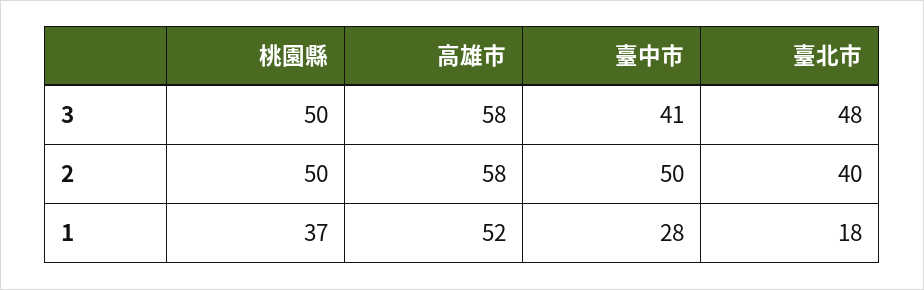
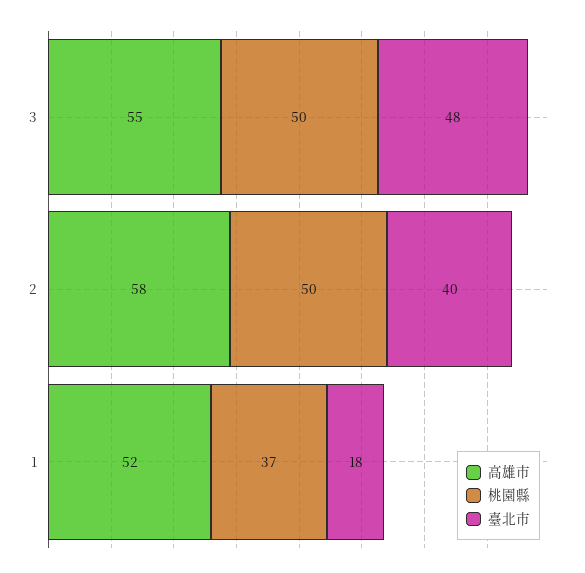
高雄市, 3: 58 -> 55
臺中市, 3: 41 -> none
臺中市, 2: 50 -> none
臺中市, 1: 28 -> none

